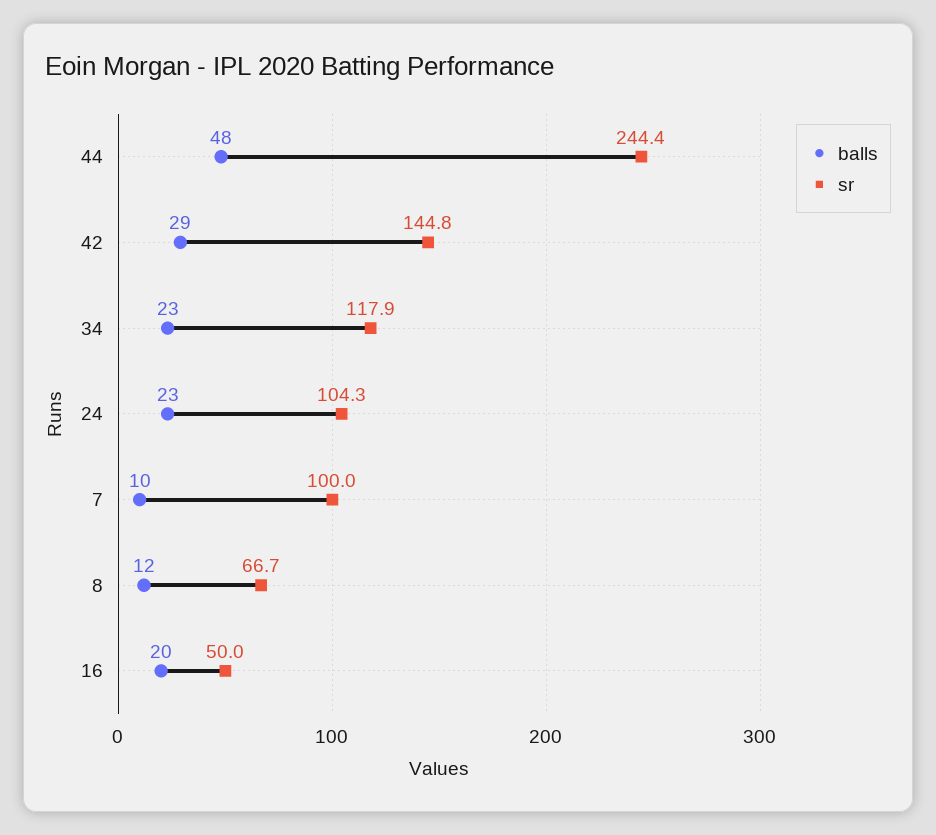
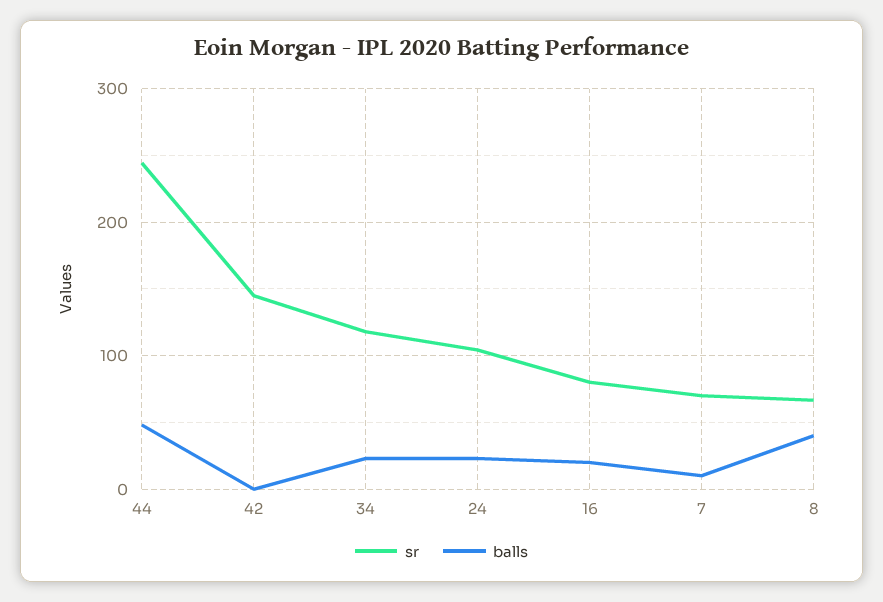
balls, 42: 29 -> 0
sr, 7: 100 -> 70
balls, 8: 12 -> 40
sr, 16: 50 -> 80

